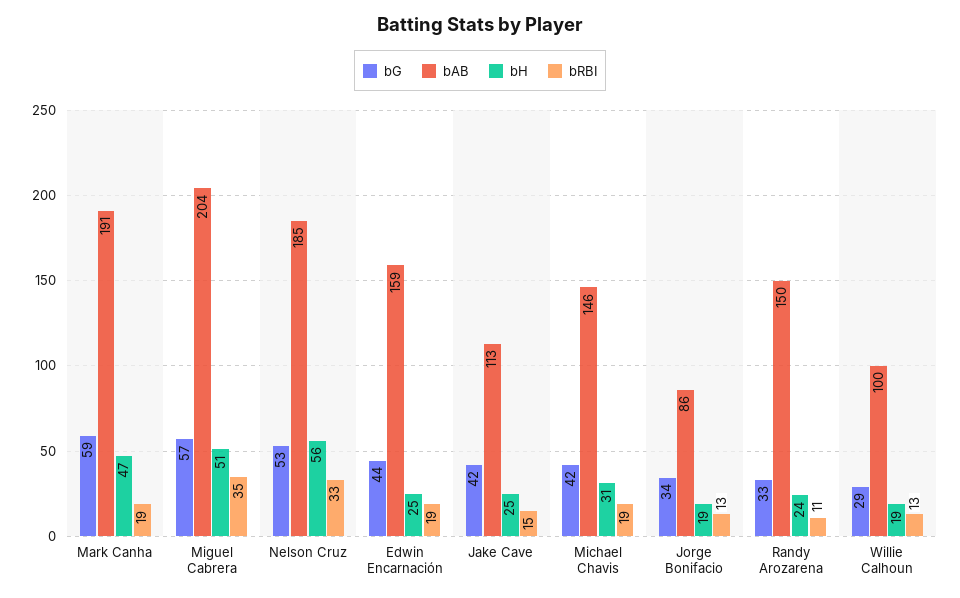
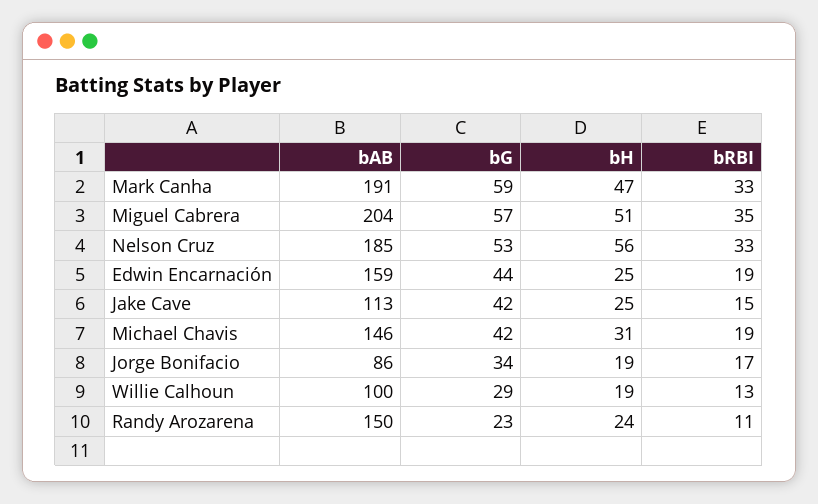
bRBI, Mark Canha: 19 -> 33
bRBI, Jorge Bonifacio: 13 -> 17
bG, Randy Arozarena: 33 -> 23

